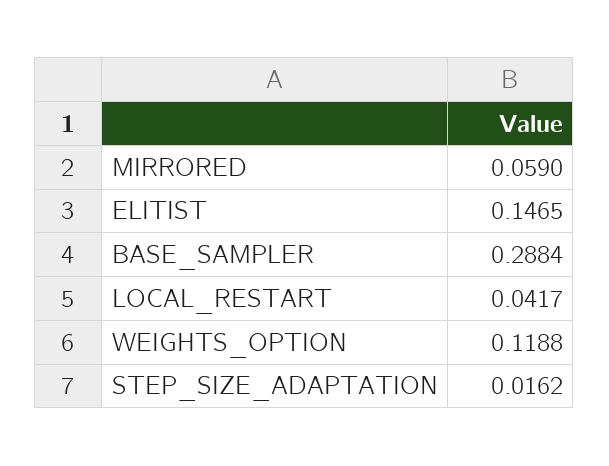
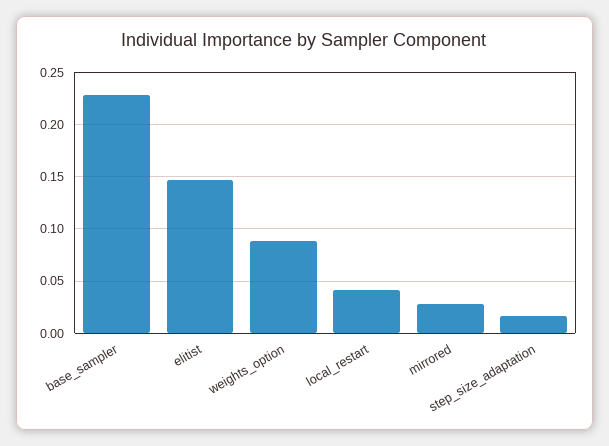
MIRRORED: 0.059 -> 0.03
BASE_SAMPLER: 0.2884 -> 0.23
WEIGHTS_OPTION: 0.1188 -> 0.09

